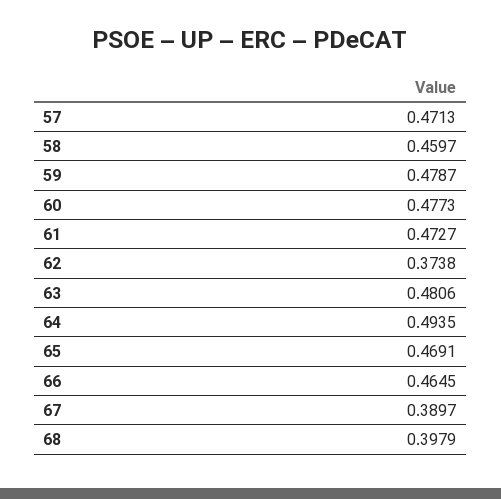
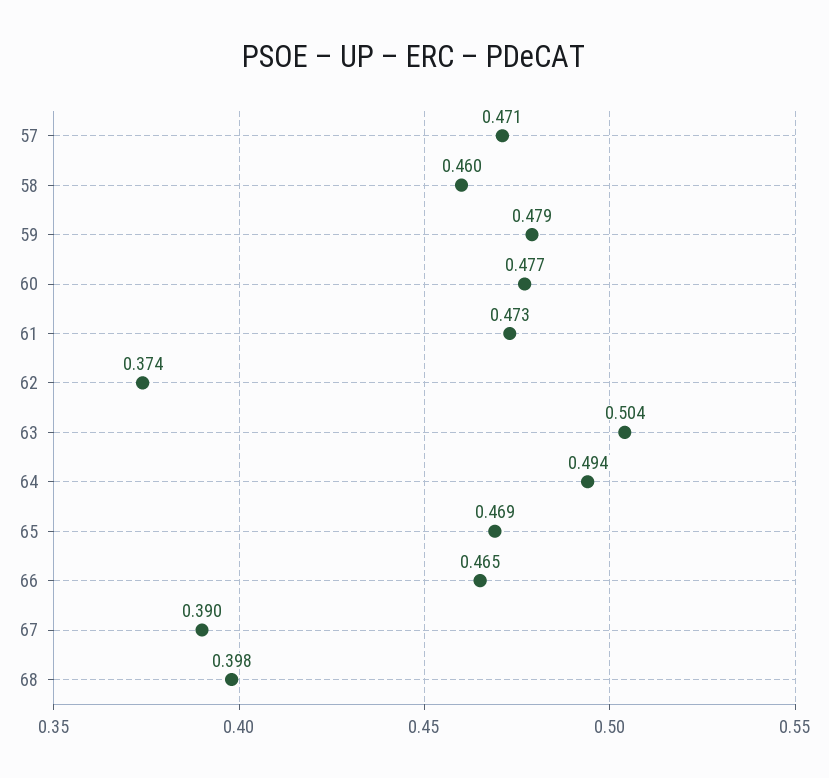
63: 0.4806 -> 0.504

